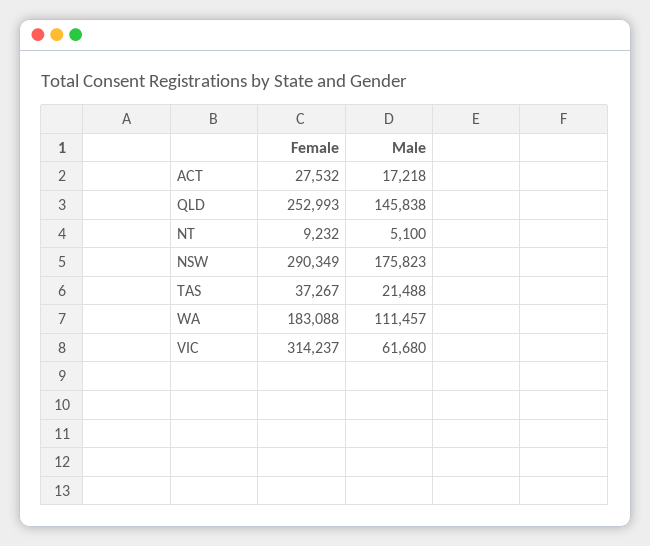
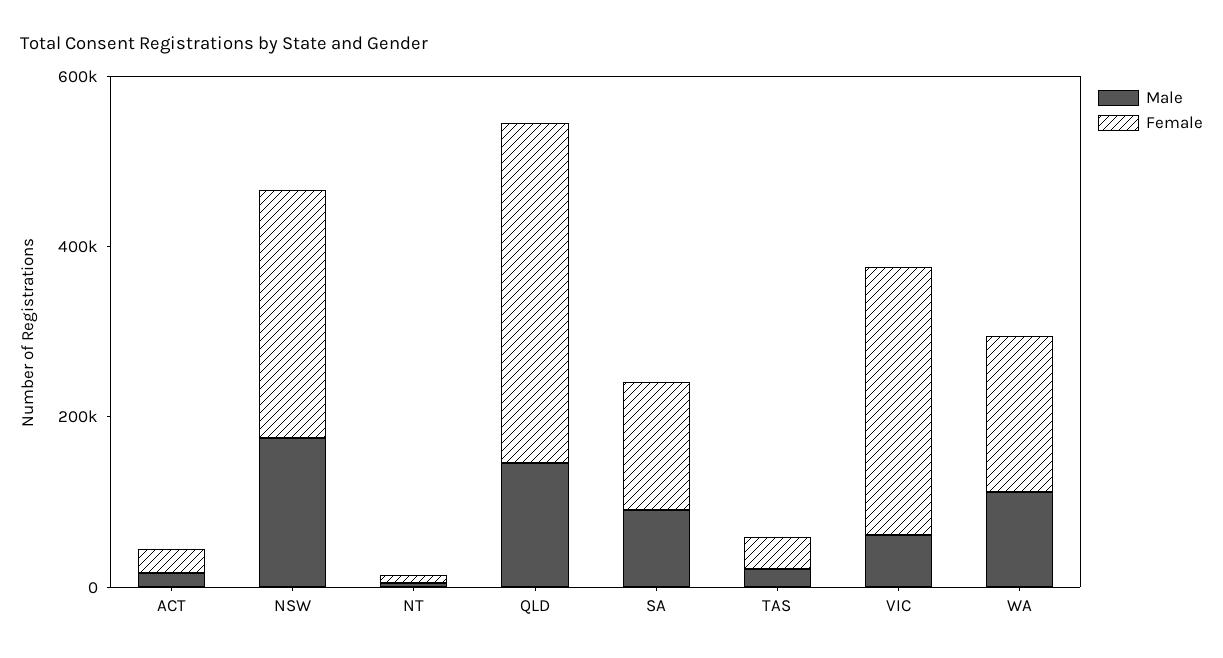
Female, QLD: 252993 -> 400000
Male, SA: none -> 100000
Female, SA: none -> 150000

